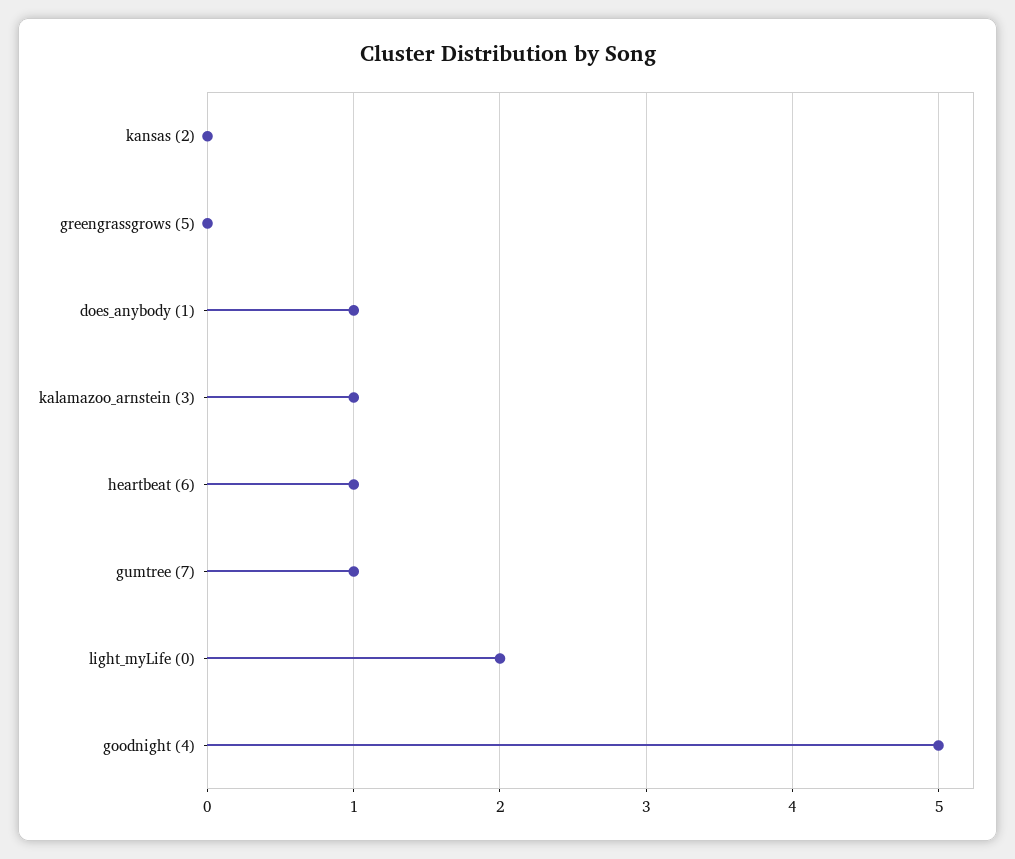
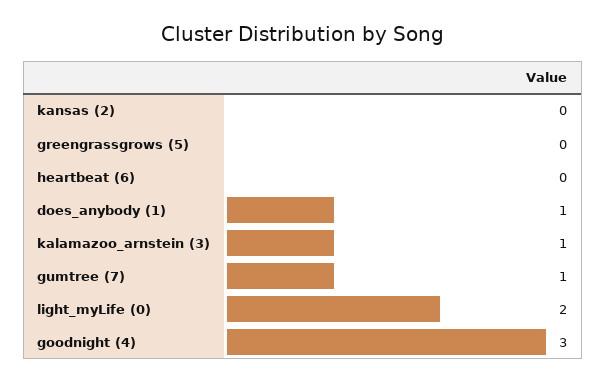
heartbeat (6): 1 -> 0
goodnight (4): 5 -> 3

